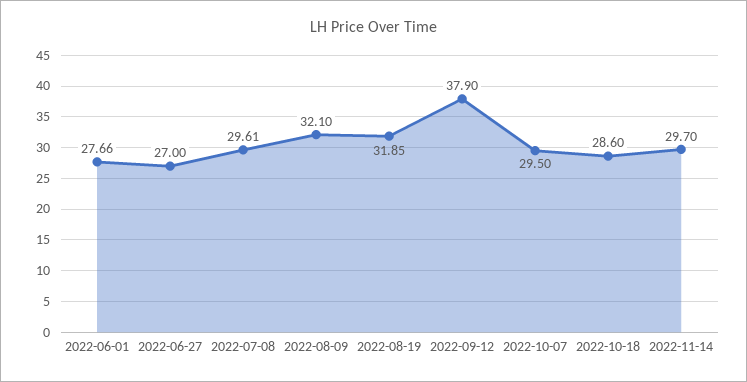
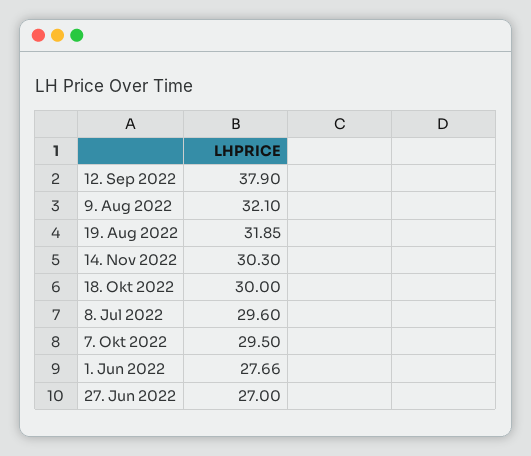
2022-07-08: 29.61 -> 29.6
2022-10-18: 28.6 -> 30
2022-11-14: 29.7 -> 30.3

